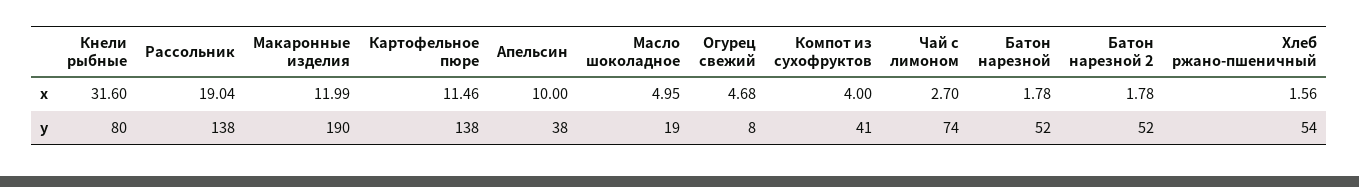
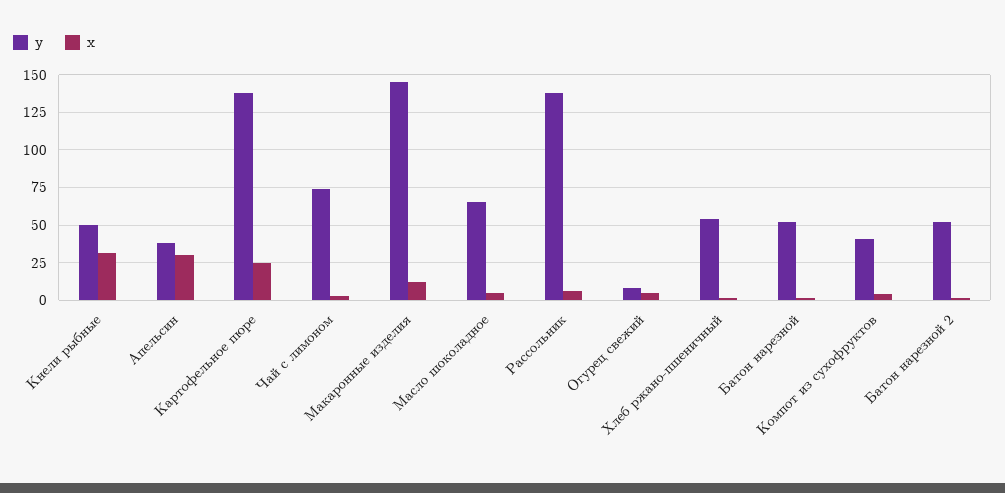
x, Рассольник: 19.04 -> 5
x, Картофельное пюре: 11.46 -> 25
x, Апельсин: 10 -> 30
y, Кнели рыбные: 80 -> 50
y, Макаронные изделия: 190 -> 145
y, Масло шоколадное: 19 -> 65

